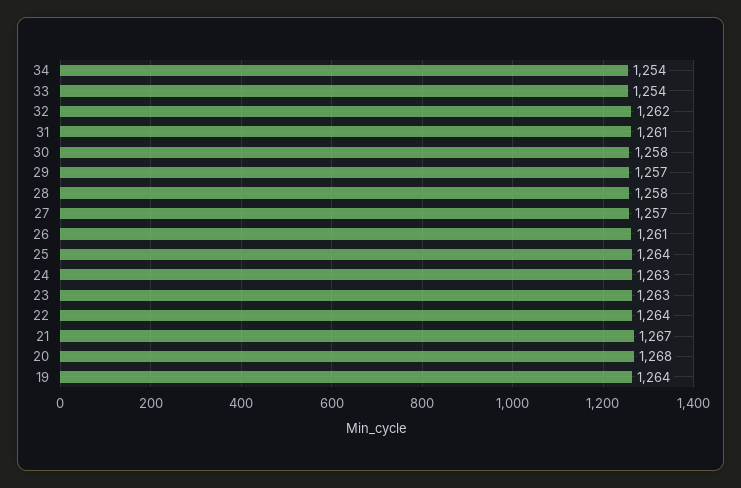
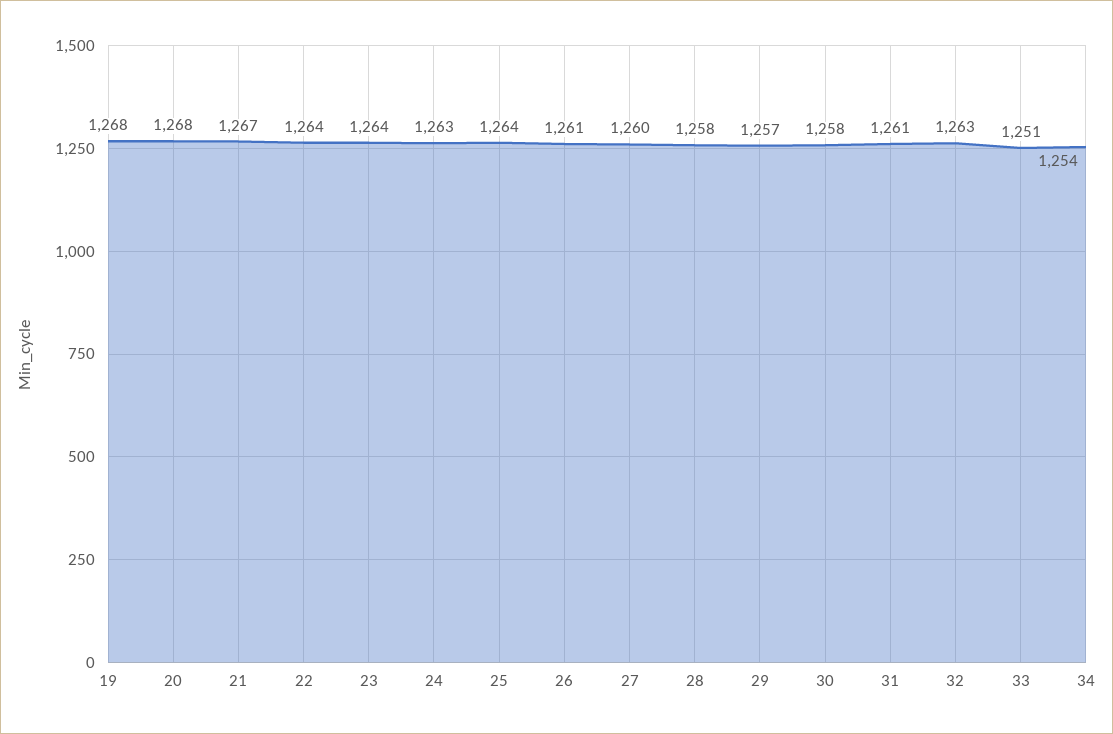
33: 1254 -> 1251
32: 1262 -> 1263
27: 1257 -> 1260
23: 1263 -> 1264
19: 1264 -> 1268

